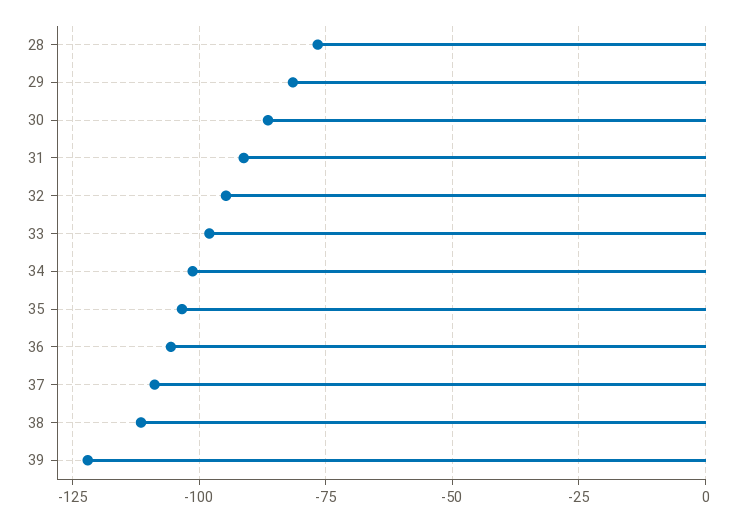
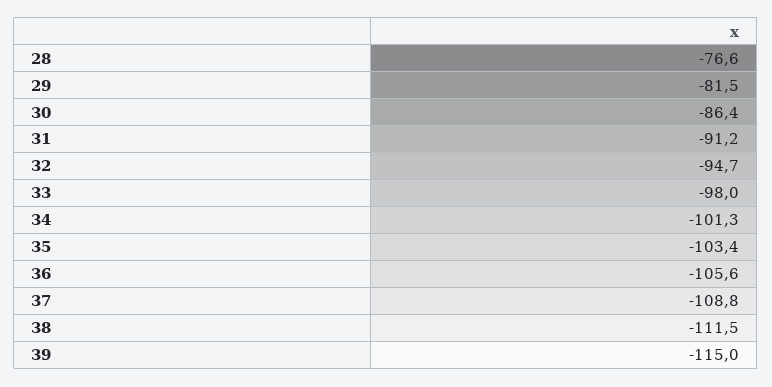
39: -122.5 -> -115

